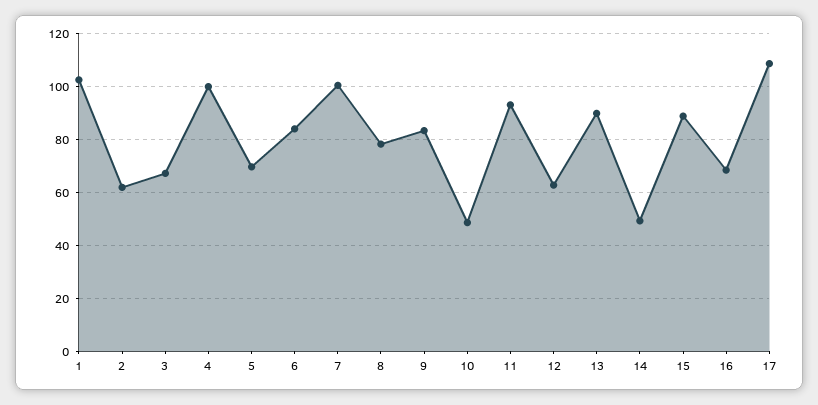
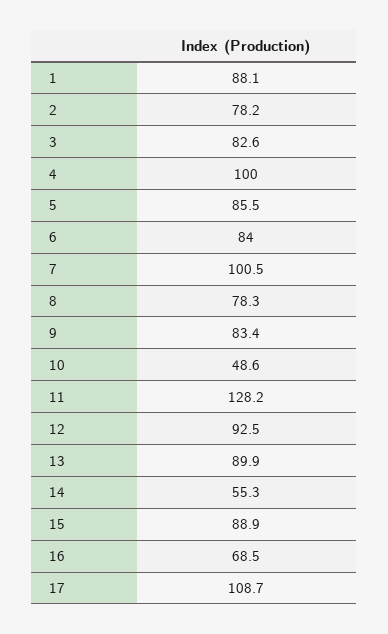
1: 102.5 -> 88.1
2: 62.5 -> 78.2
3: 67.5 -> 82.6
5: 70 -> 85.5
11: 92.5 -> 128.2
12: 62.5 -> 92.5
14: 50 -> 55.3

